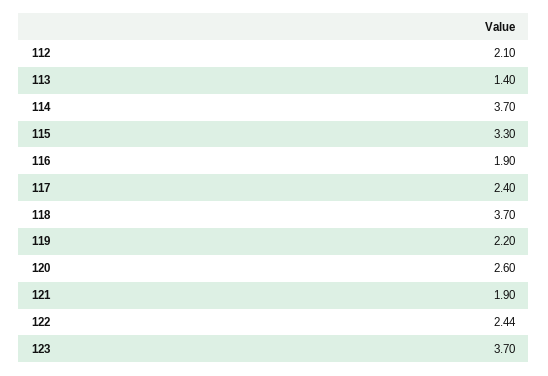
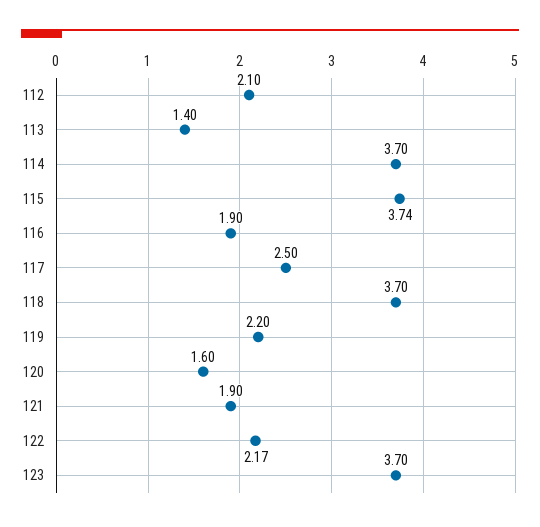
115: 3.3 -> 3.74
117: 2.4 -> 2.5
120: 2.6 -> 1.6
122: 2.44 -> 2.17

